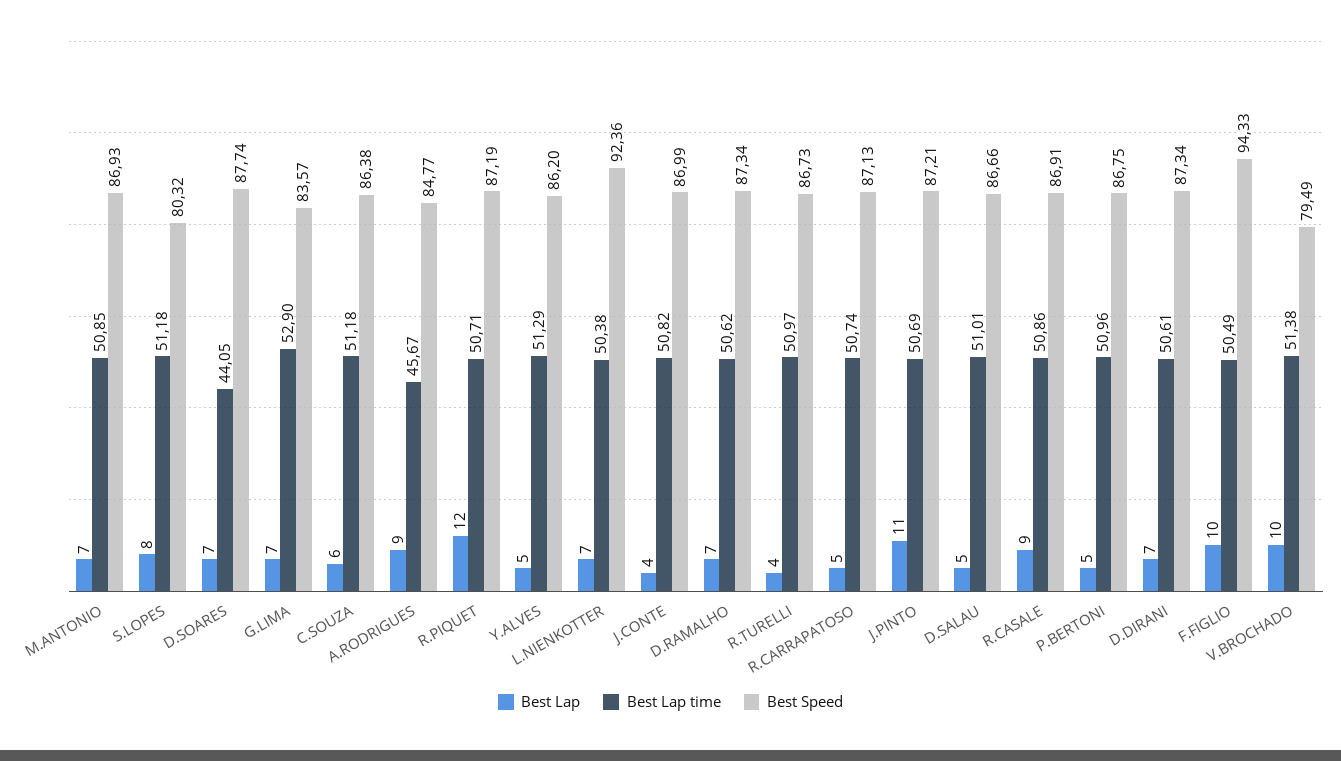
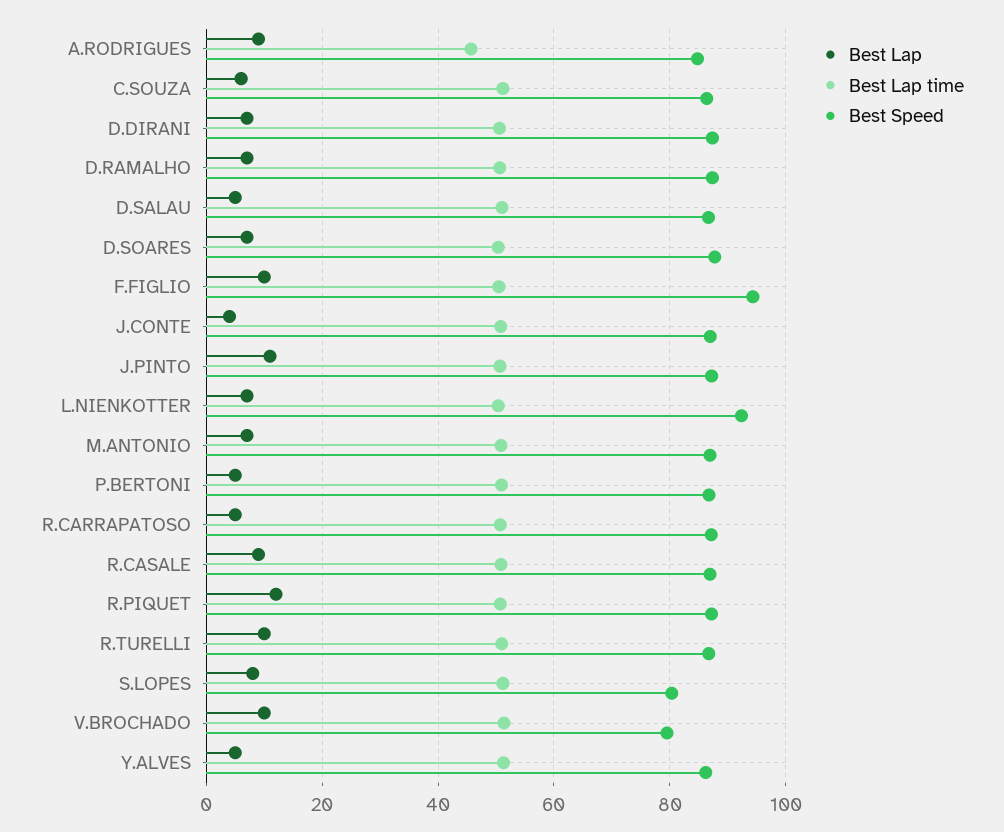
Best Lap time, D.SOARES: 44.05 -> 50
Best Lap, G.LIMA: 7 -> none
Best Lap time, G.LIMA: 52.9 -> none
Best Speed, G.LIMA: 83.57 -> none
Best Lap, R.TURELLI: 4 -> 10

